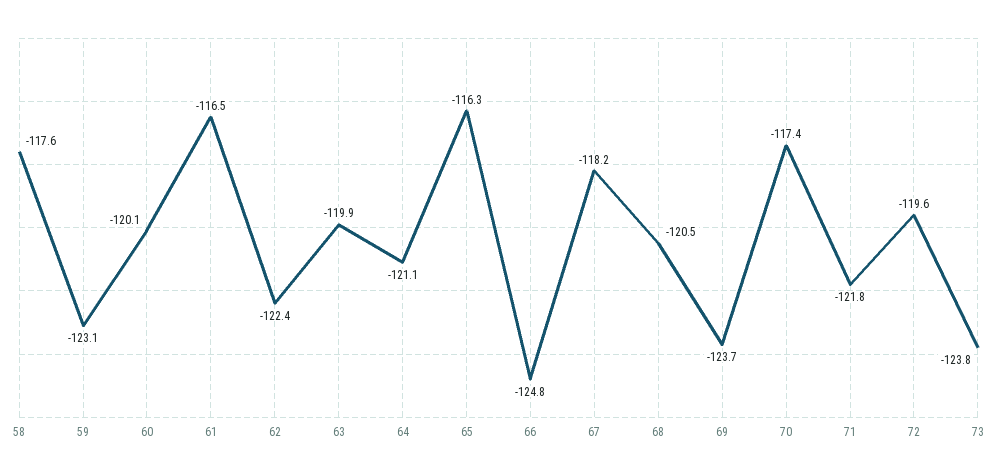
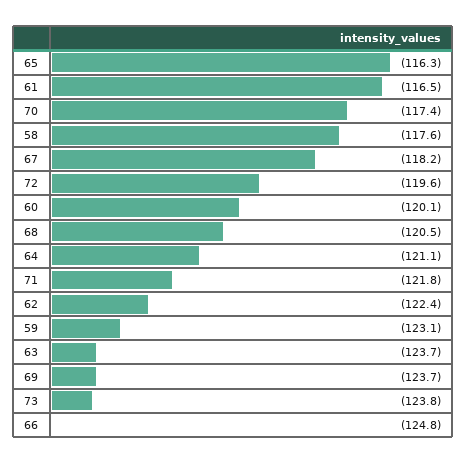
63: -119.9 -> -123.7

